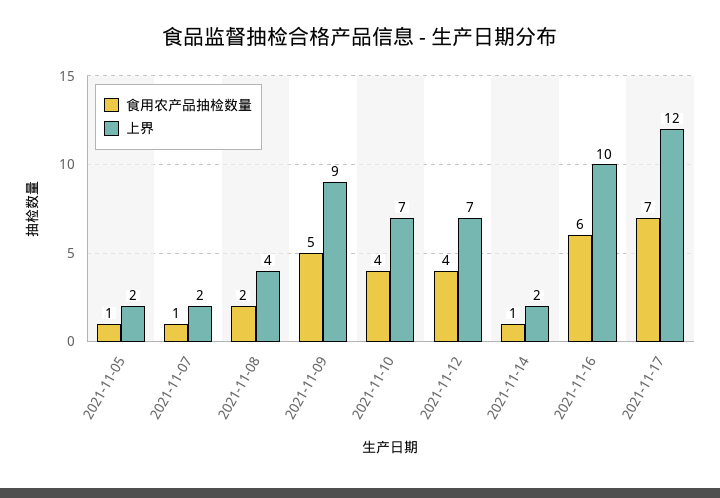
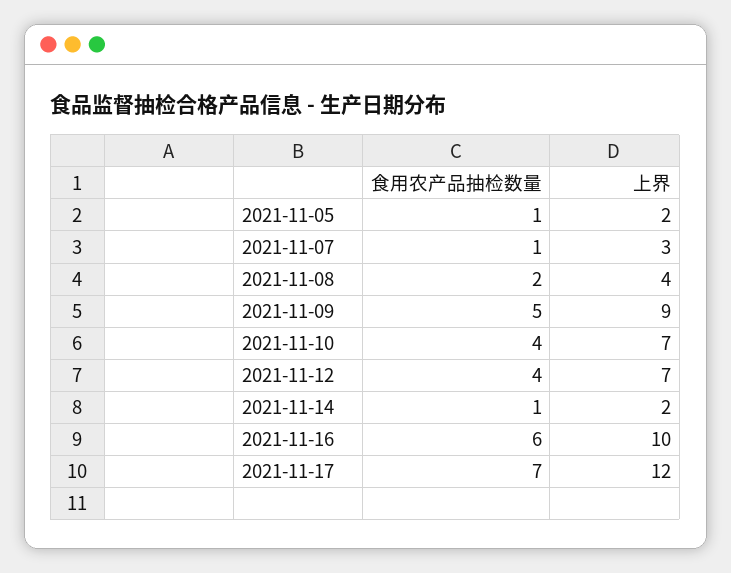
上界, 2021-11-07: 2 -> 3

